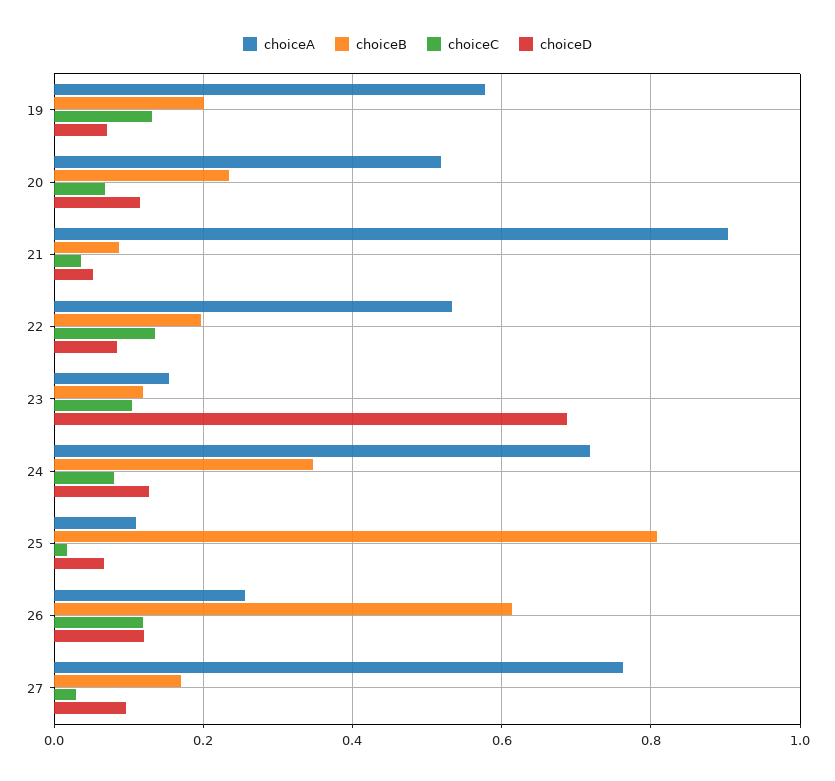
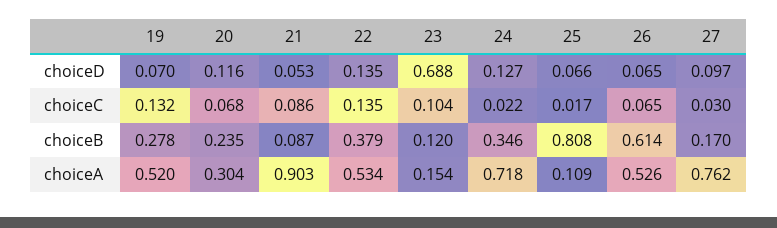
choiceA, 19: 0.58 -> 0.52
choiceB, 19: 0.2 -> 0.278
choiceA, 20: 0.52 -> 0.304
choiceC, 21: 0.04 -> 0.086
choiceB, 22: 0.2 -> 0.379
choiceD, 22: 0.08 -> 0.135
choiceC, 24: 0.08 -> 0.022
choiceA, 26: 0.26 -> 0.526
choiceC, 26: 0.12 -> 0.065
choiceD, 26: 0.12 -> 0.065

